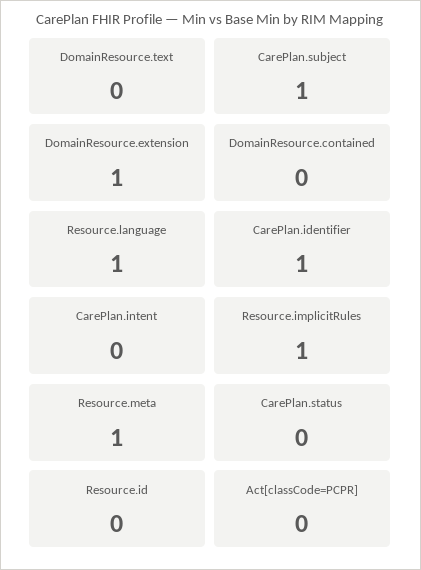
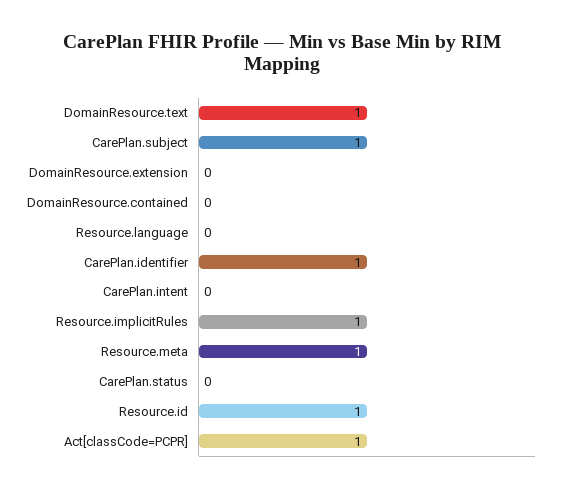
DomainResource.text: 0 -> 1
DomainResource.extension: 1 -> 0
Resource.language: 1 -> 0
Resource.id: 0 -> 1
Act[classCode=PCPR]: 0 -> 1

